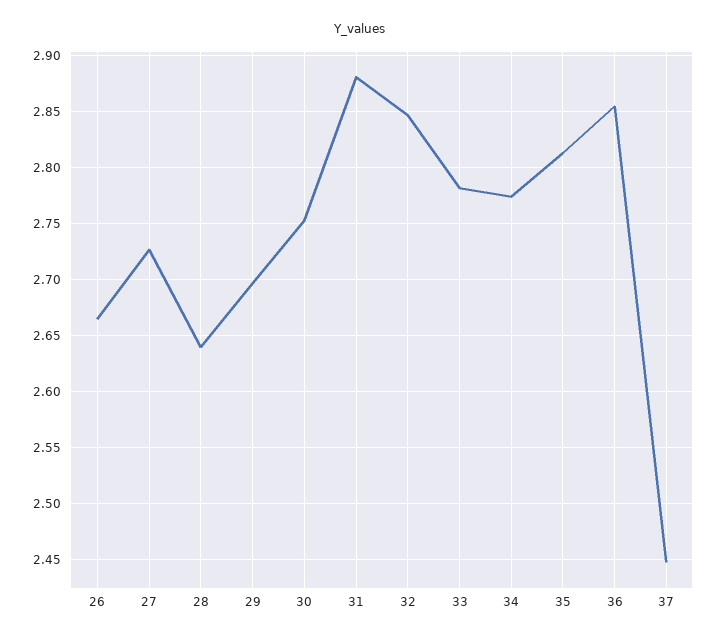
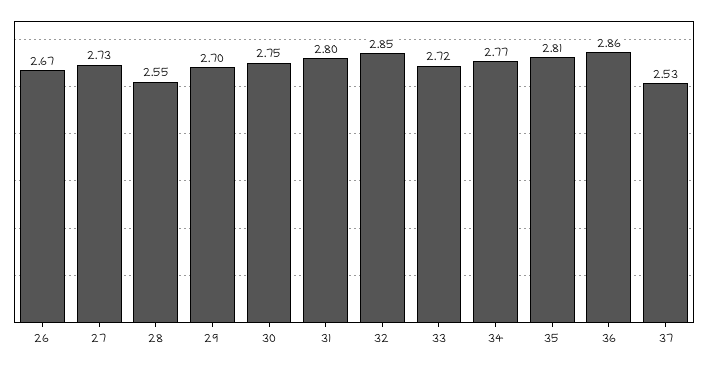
28: 2.64 -> 2.55
31: 2.88 -> 2.8
33: 2.78 -> 2.72
37: 2.45 -> 2.53

